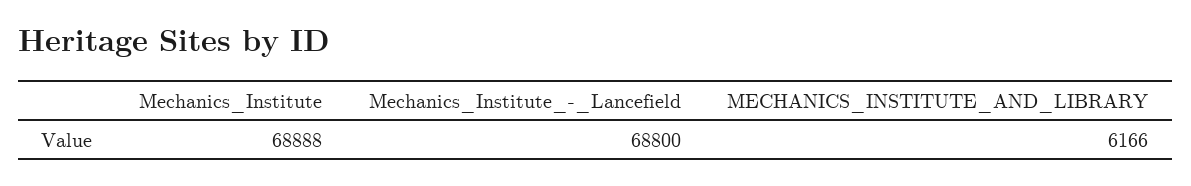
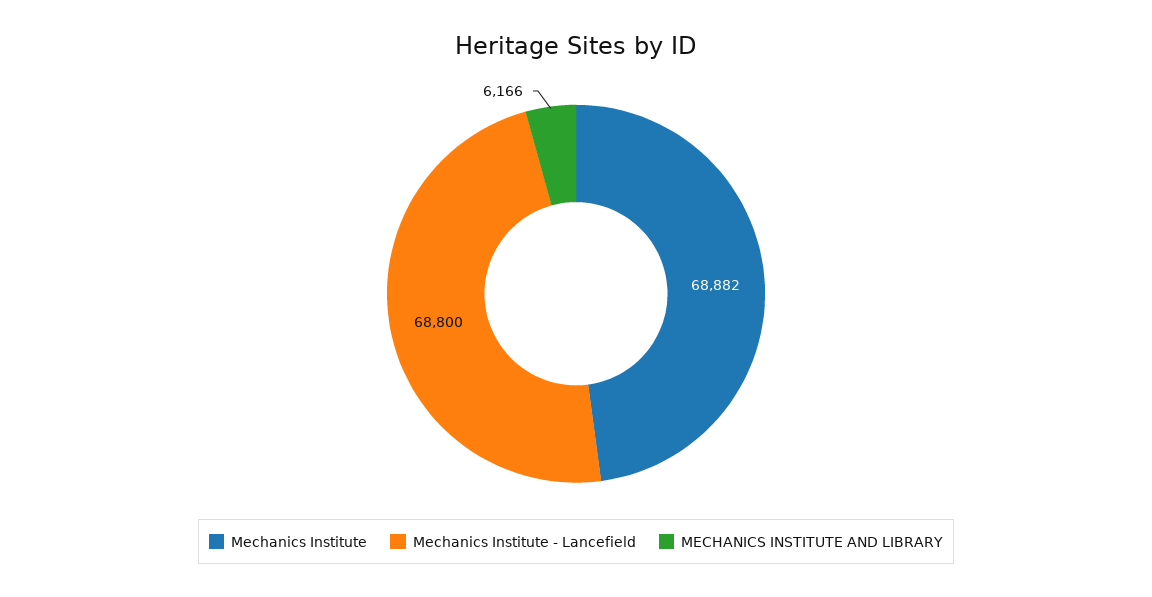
Mechanics_Institute: 68888 -> 68882

